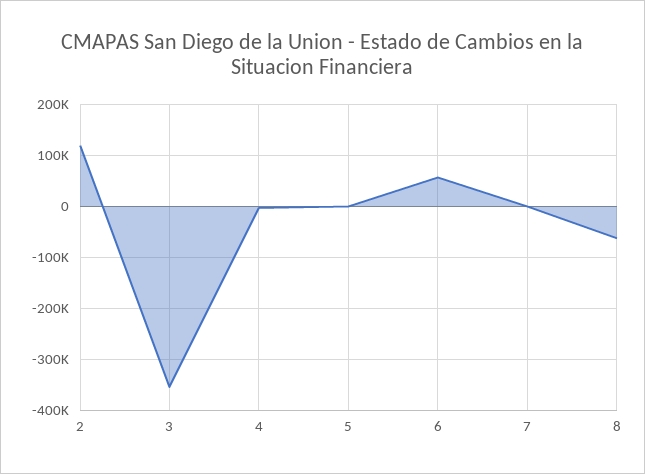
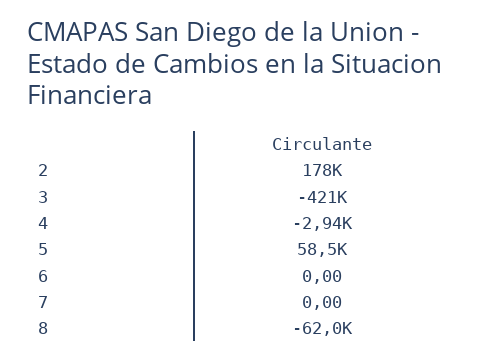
2: 120000 -> 178000
3: -360000 -> -421000
5: 0 -> 58500
6: 60000 -> 0

